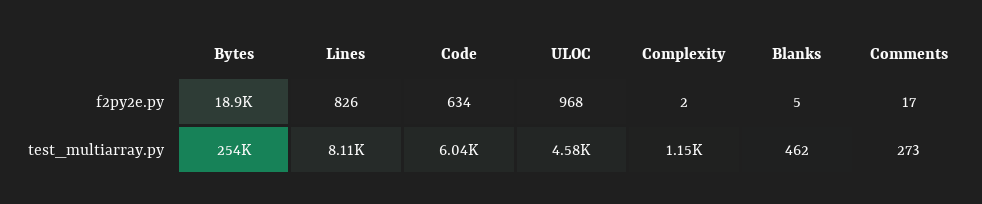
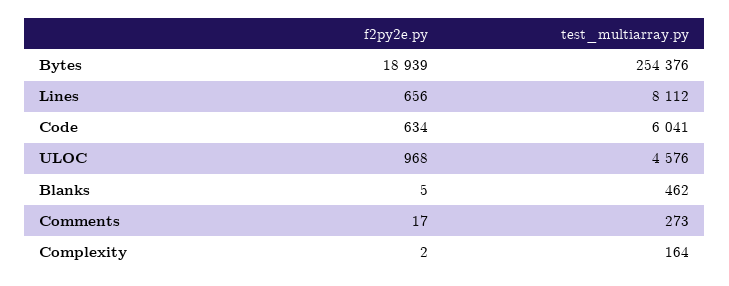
Lines, f2py2e.py: 826 -> 656
Complexity, test_multiarray.py: 1150 -> 164

